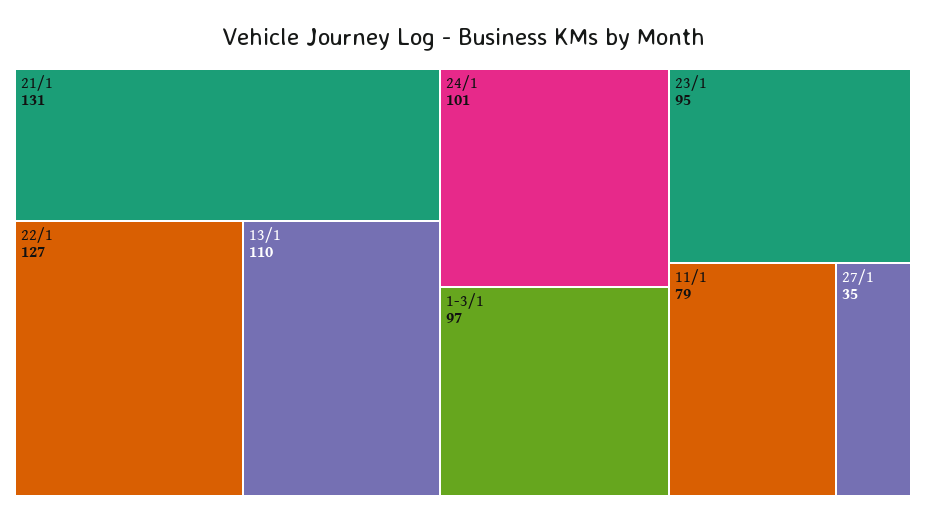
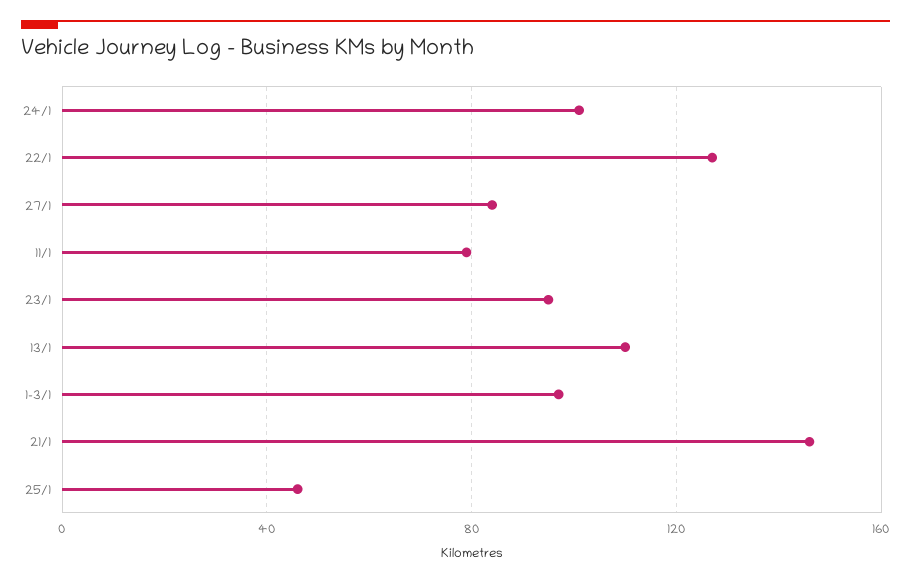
21/1: 131 -> 145
27/1: 35 -> 85
25/1: none -> 45

